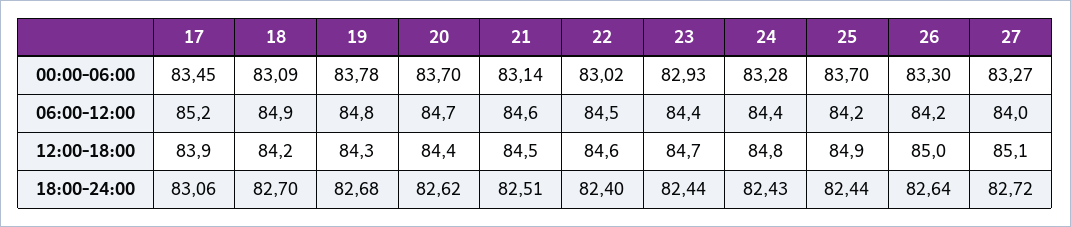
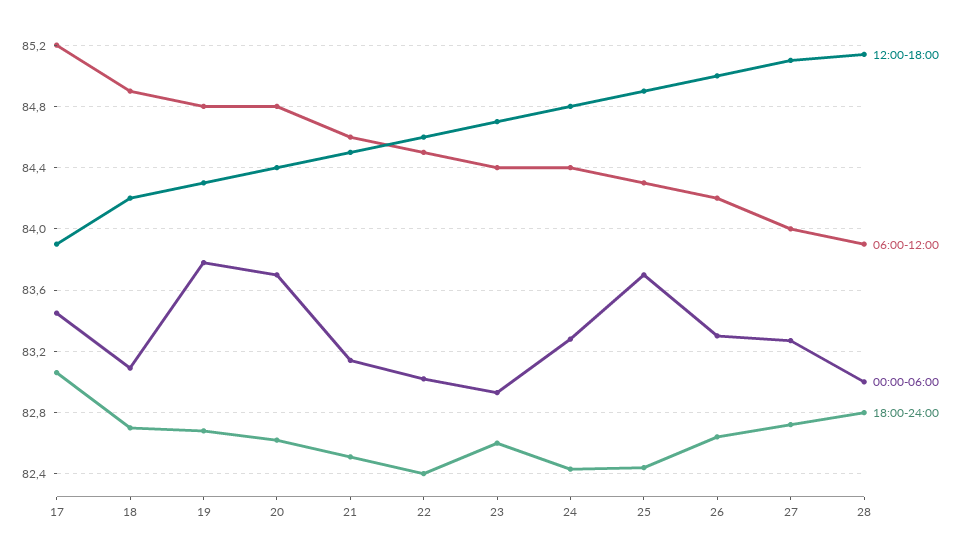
06:00-12:00, 20: 84.7 -> 84.8
06:00-12:00, 25: 84.2 -> 84.3
18:00-24:00, 23: 82.44 -> 82.6
12:00-18:00, 28: none -> 85.15
06:00-12:00, 28: none -> 83.9
00:00-06:00, 28: none -> 83
18:00-24:00, 28: none -> 82.8

